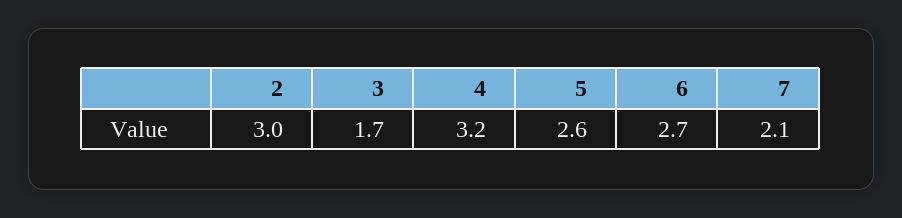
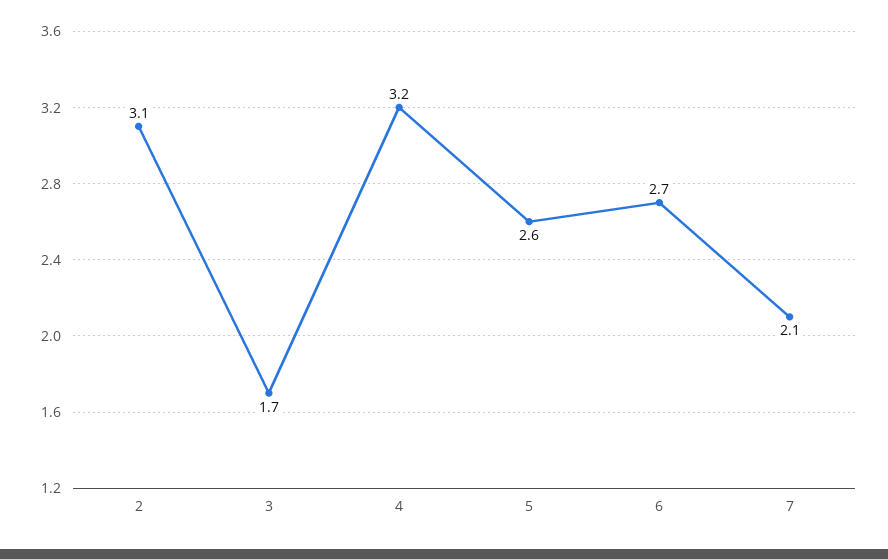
2: 3 -> 3.1

